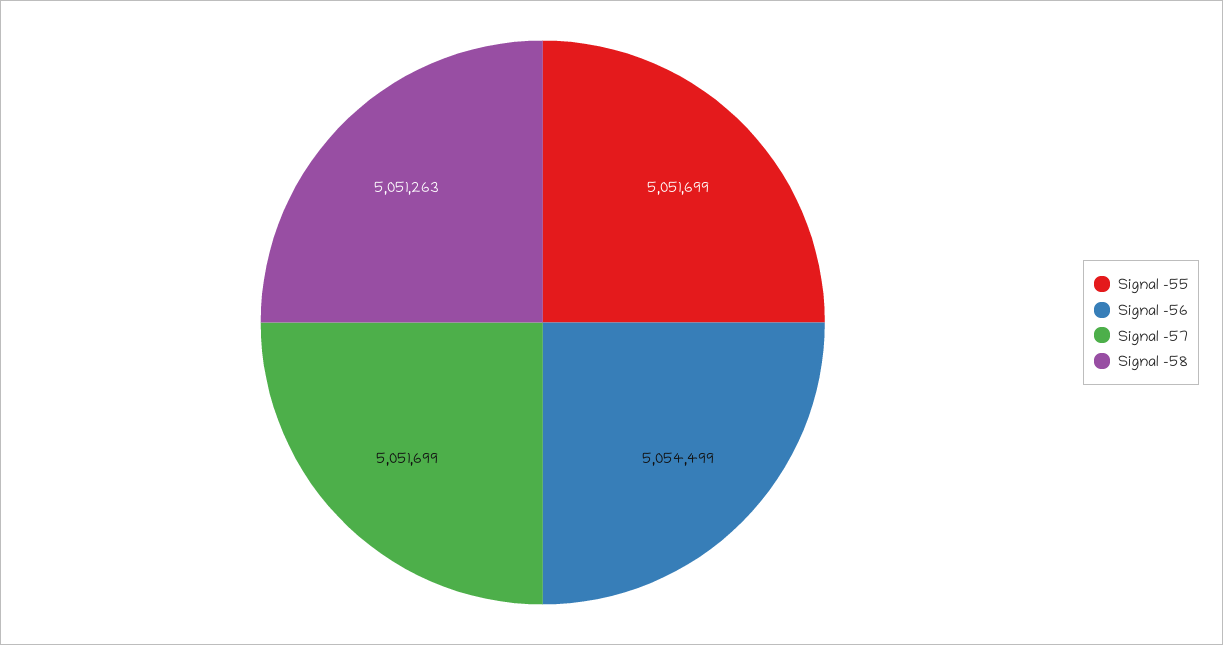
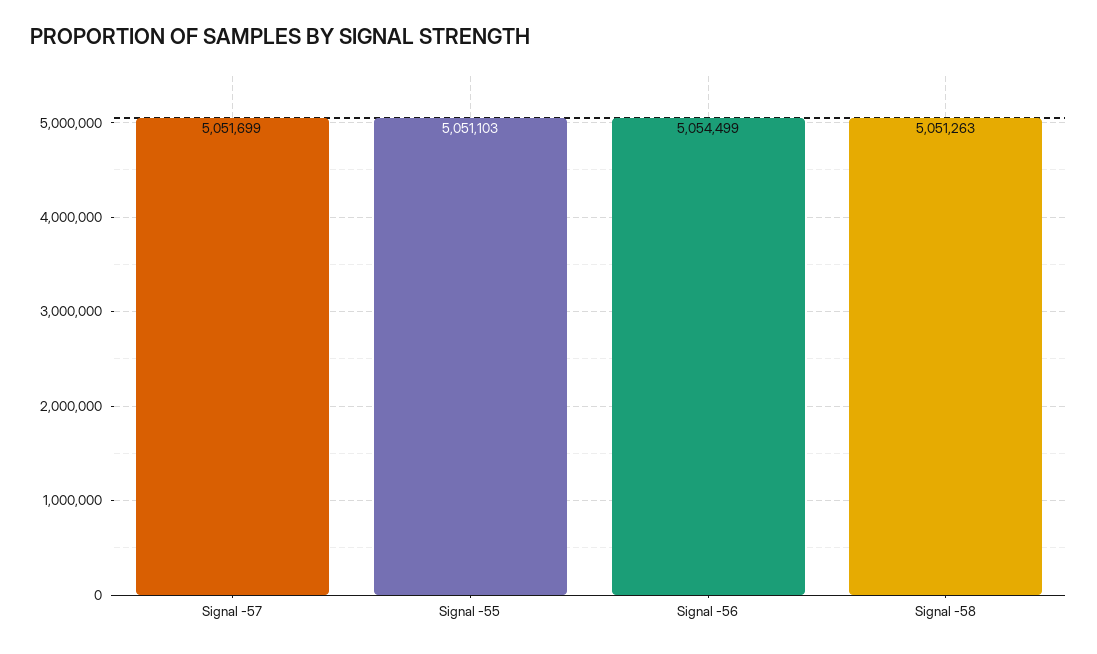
Signal -55: 5051699 -> 5051103

